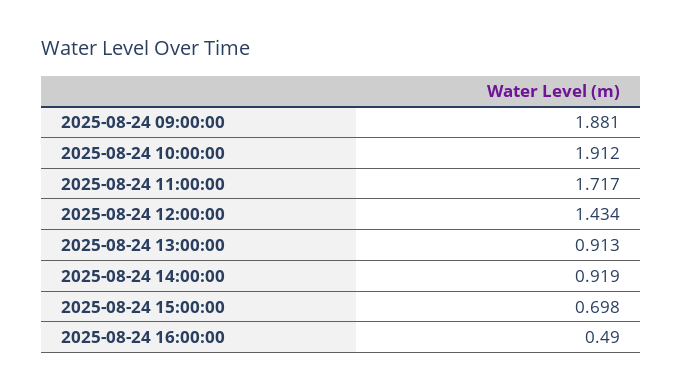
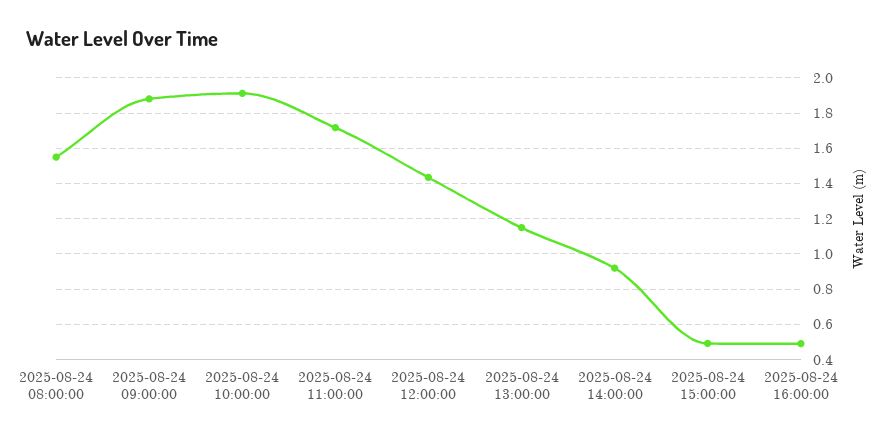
2025-08-24 13:00:00: 0.913 -> 1.15
2025-08-24 15:00:00: 0.698 -> 0.5
2025-08-24 08:00:00: none -> 1.55

